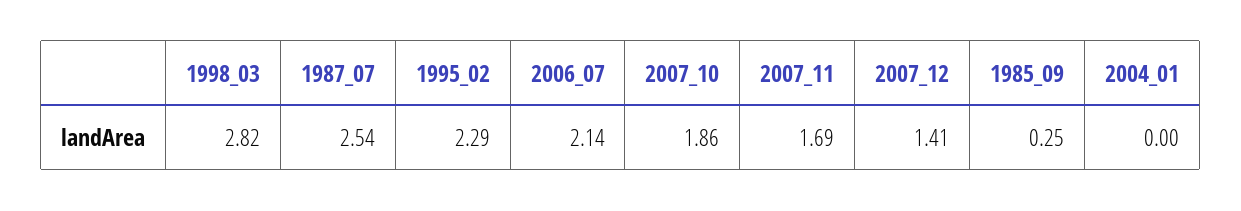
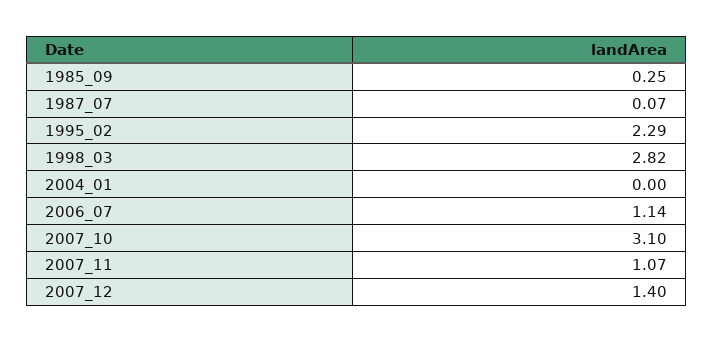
1987_07: 2.54 -> 0.07
2006_07: 2.14 -> 1.14
2007_10: 1.86 -> 3.1
2007_11: 1.69 -> 1.07
2007_12: 1.41 -> 1.4

